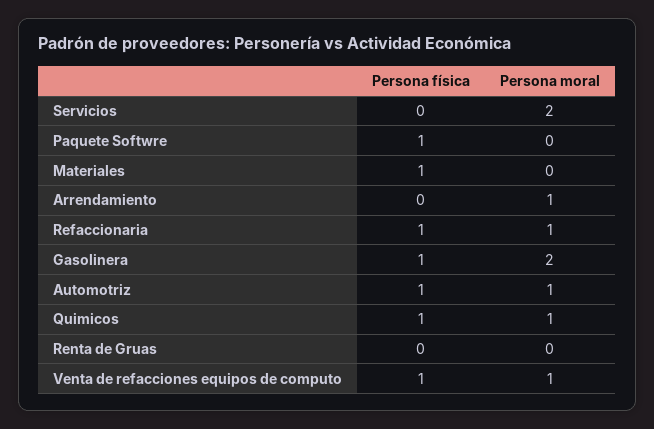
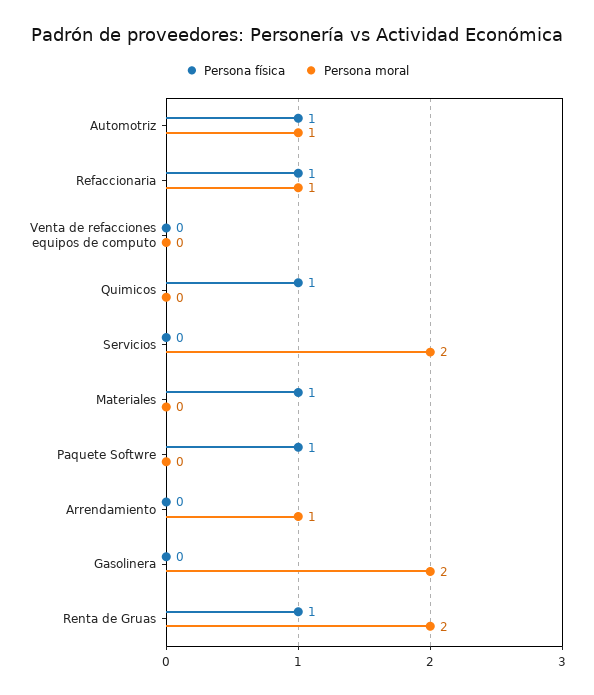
Persona física, Gasolinera: 1 -> 0
Persona moral, Quimicos: 1 -> 0
Persona física, Renta de Gruas: 0 -> 1
Persona moral, Renta de Gruas: 0 -> 2
Persona física, Venta de refacciones equipos de computo: 1 -> 0
Persona moral, Venta de refacciones equipos de computo: 1 -> 0

